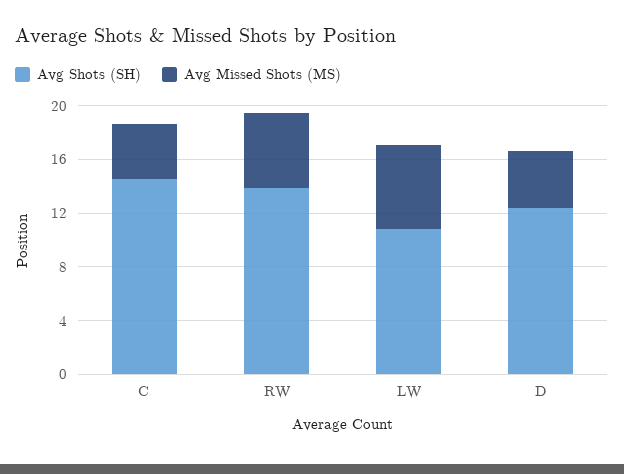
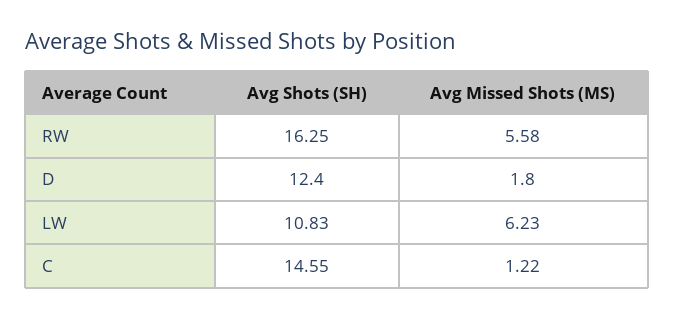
Avg Missed Shots (MS), C: 4 -> 1.22
Avg Shots (SH), RW: 14 -> 16.25
Avg Missed Shots (MS), D: 4 -> 1.8

